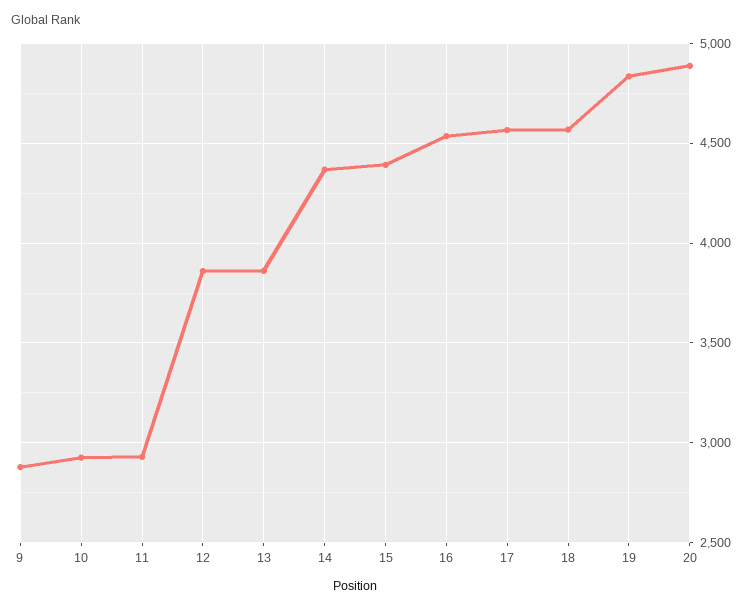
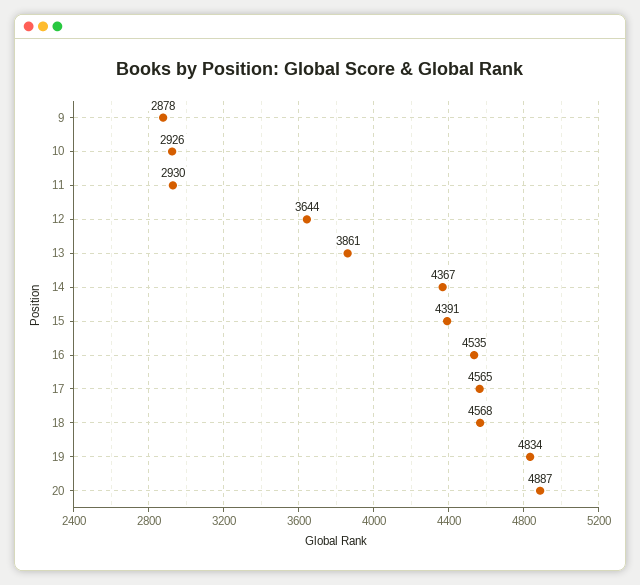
12: 3850 -> 3644

